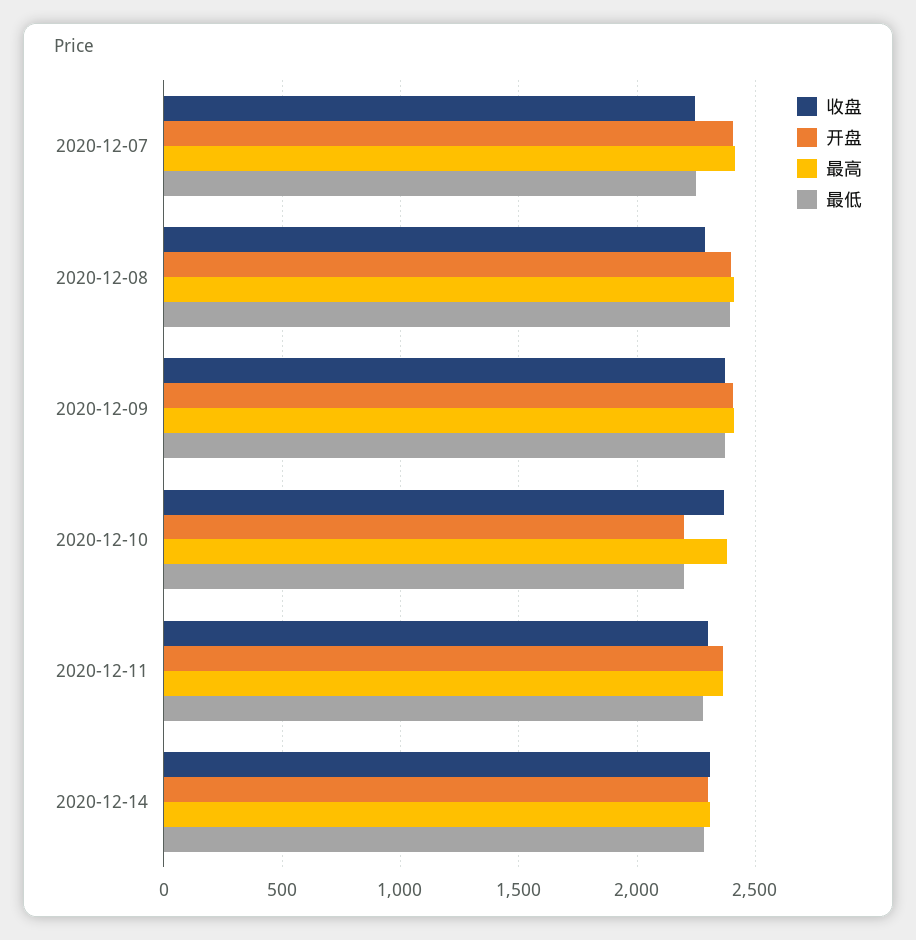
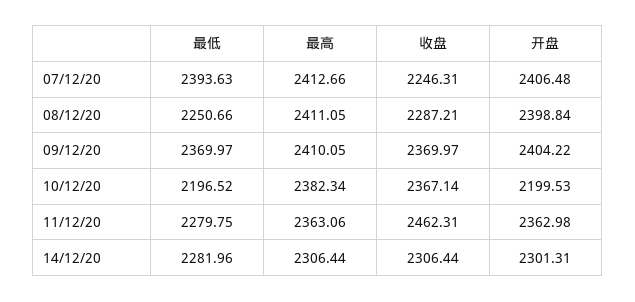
最低, 2020-12-07: 2250 -> 2393.63
最低, 2020-12-08: 2400 -> 2250.66
收盘, 2020-12-11: 2300 -> 2462.31

